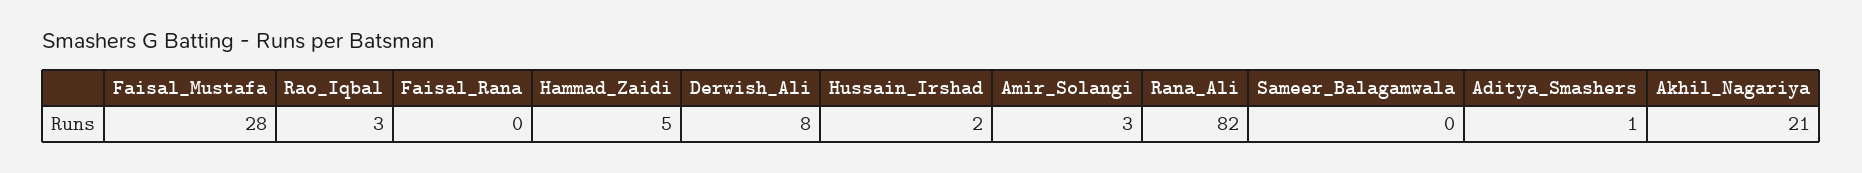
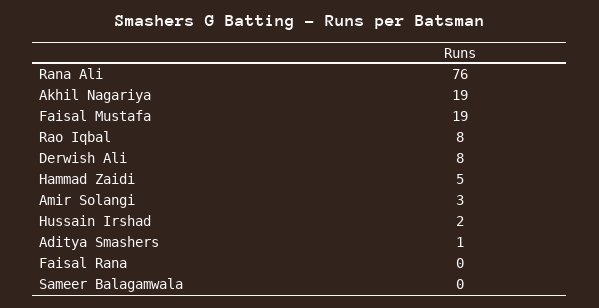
Faisal_Mustafa: 28 -> 19
Rao_Iqbal: 3 -> 8
Rana_Ali: 82 -> 76
Akhil_Nagariya: 21 -> 19

